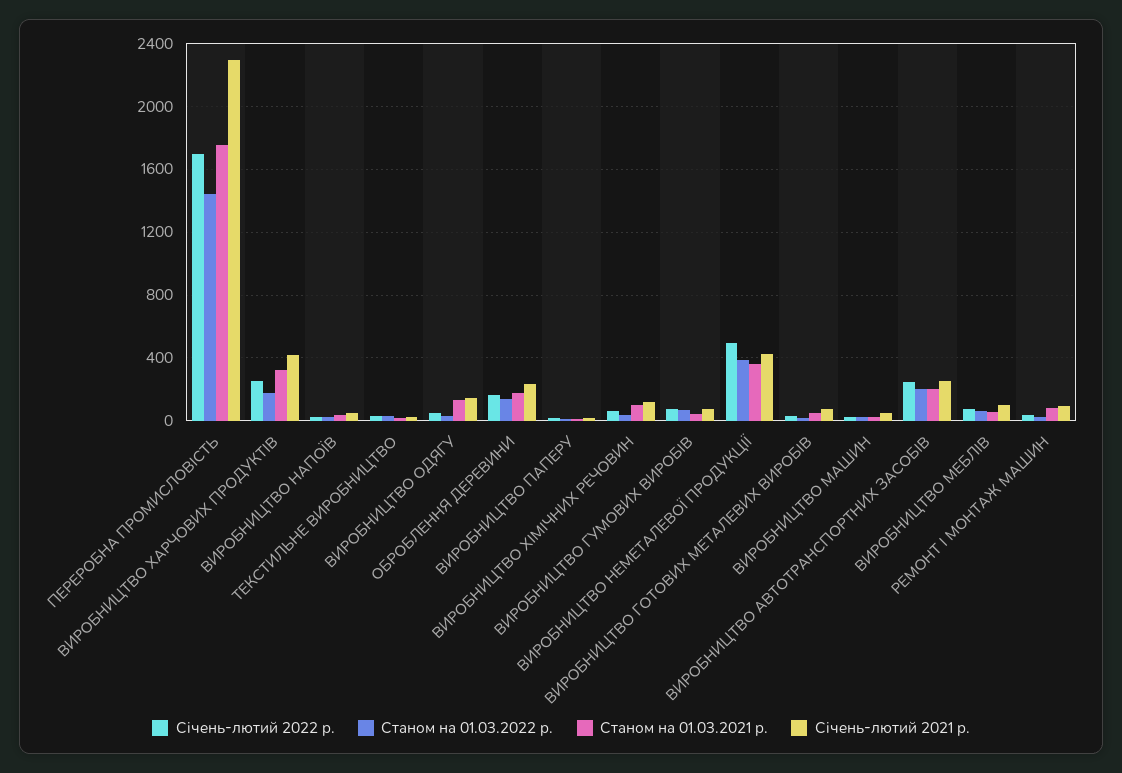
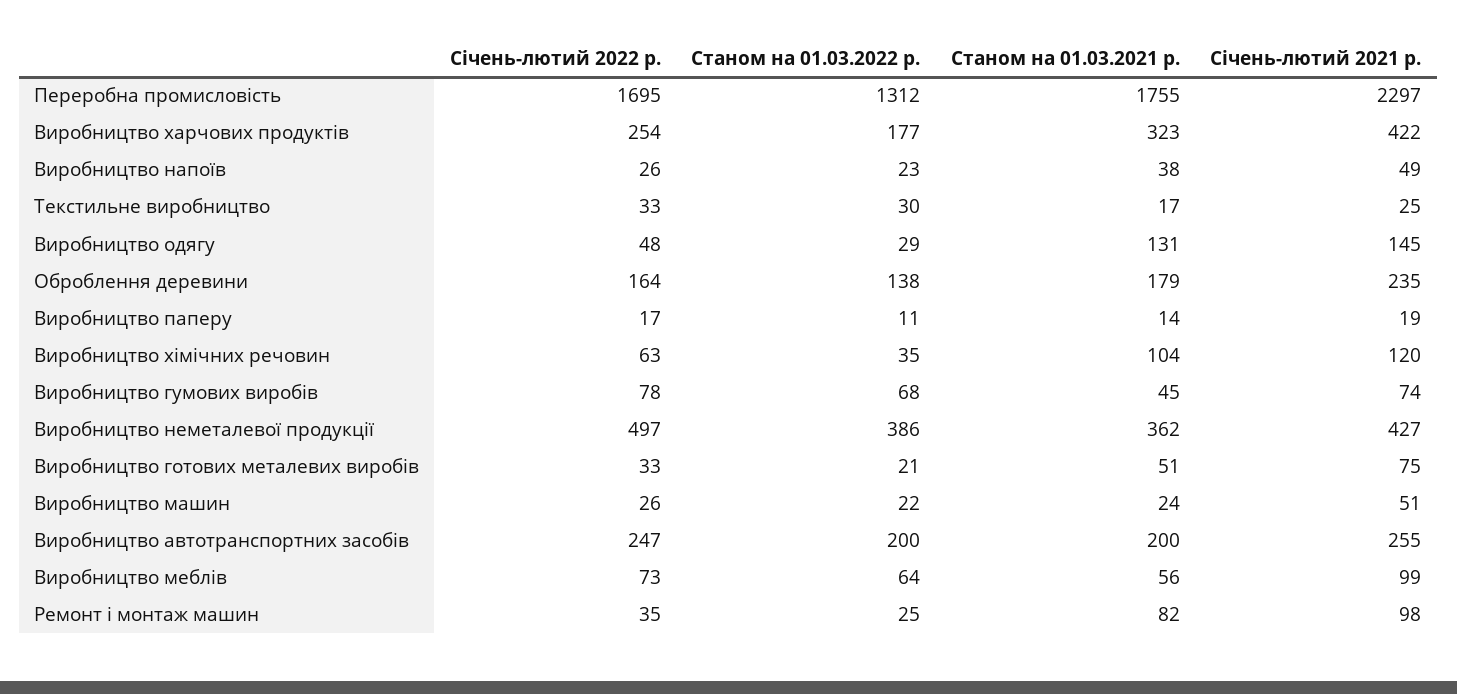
Станом на 01.03.2022 р., ПЕРЕРОБНА ПРОМИСЛОВІСТЬ: 1450 -> 1312

